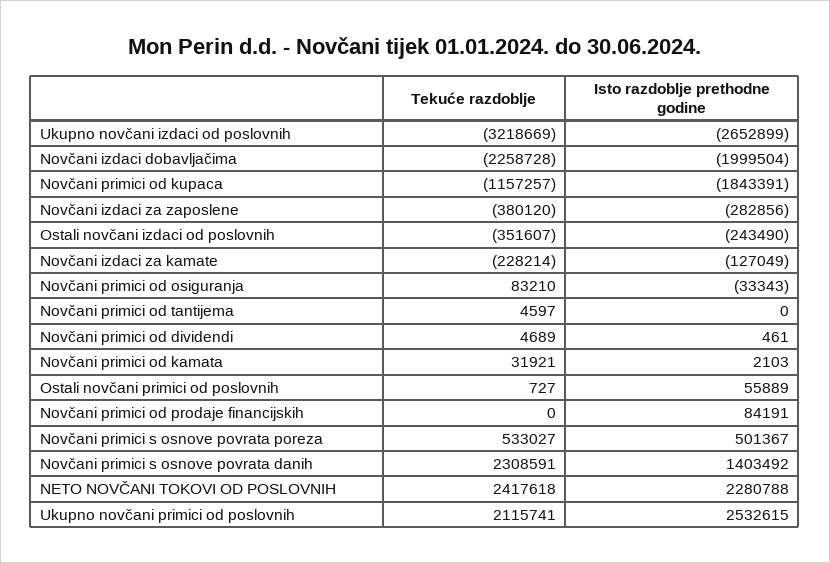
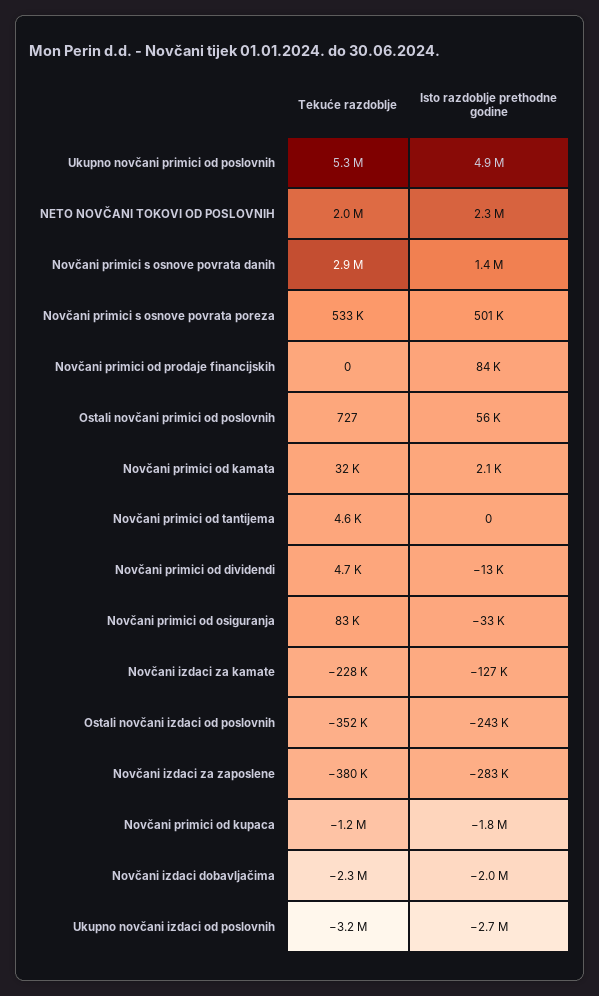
Isto razdoblje prethodne godine, Novčani primici od dividendi: 461 -> -13000
Tekuće razdoblje, Novčani primici s osnove povrata danih: 2308591 -> 2900000
Tekuće razdoblje, NETO NOVČANI TOKOVI OD POSLOVNIH: 2417618 -> 2000000
Tekuće razdoblje, Ukupno novčani primici od poslovnih: 2115741 -> 5300000
Isto razdoblje prethodne godine, Ukupno novčani primici od poslovnih: 2532615 -> 4900000

